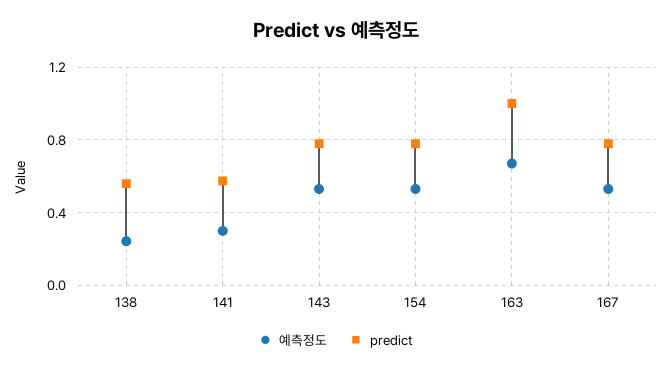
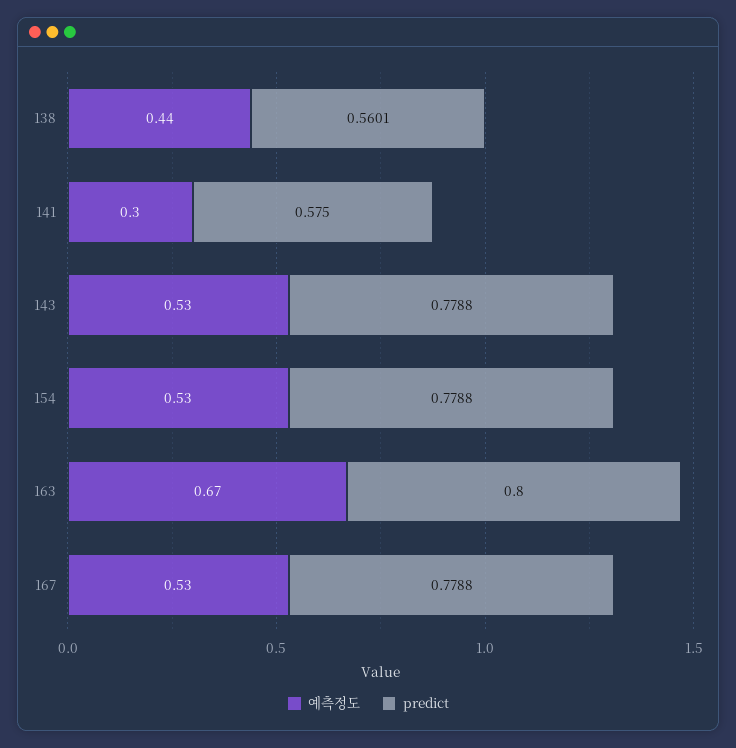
예측정도, 138: 0.25 -> 0.44
predict, 163: 1 -> 0.8

